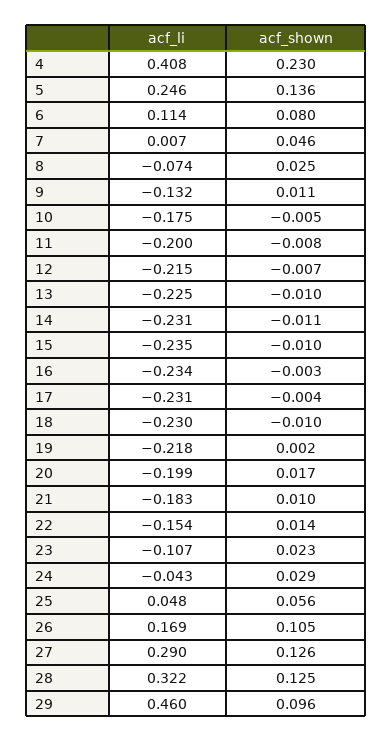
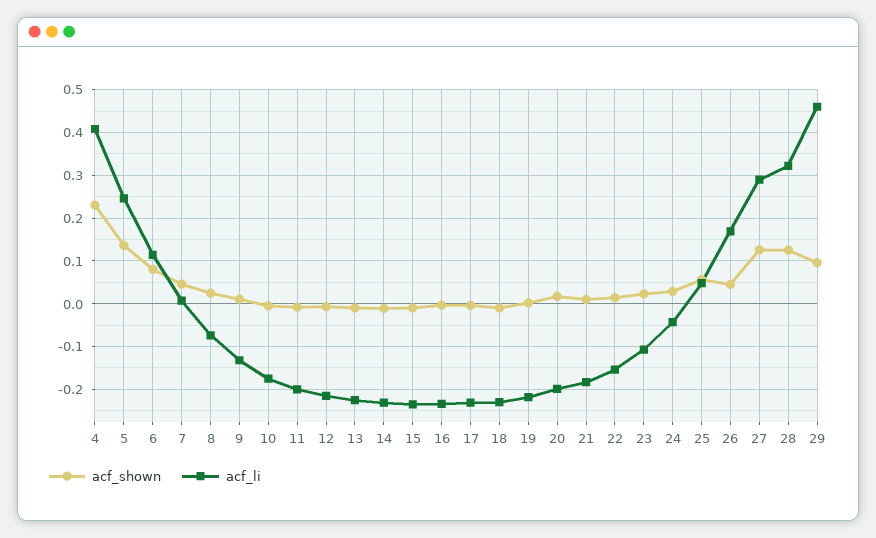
acf_shown, 26: 0.105 -> 0.04

